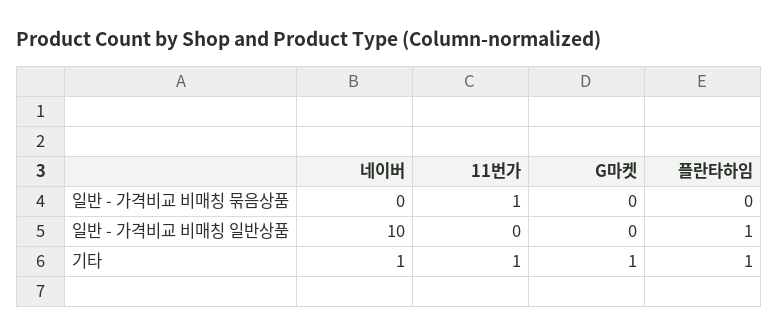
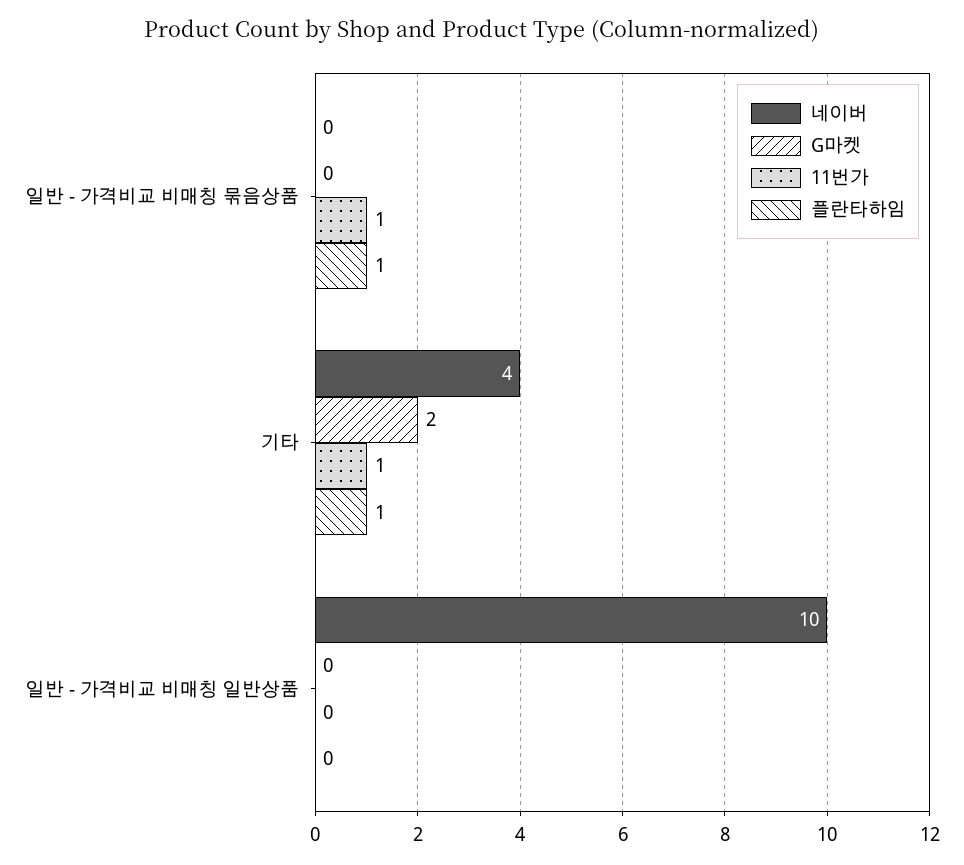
플란타하임, 일반 - 가격비교 비매칭 묶음상품: 0 -> 1
플란타하임, 일반 - 가격비교 비매칭 일반상품: 1 -> 0
네이버, 기타: 1 -> 4
G마켓, 기타: 1 -> 2

